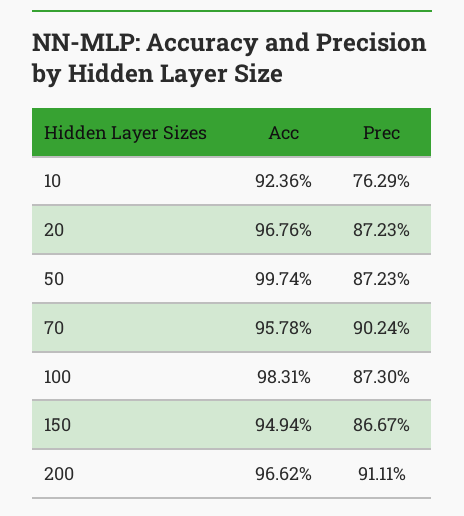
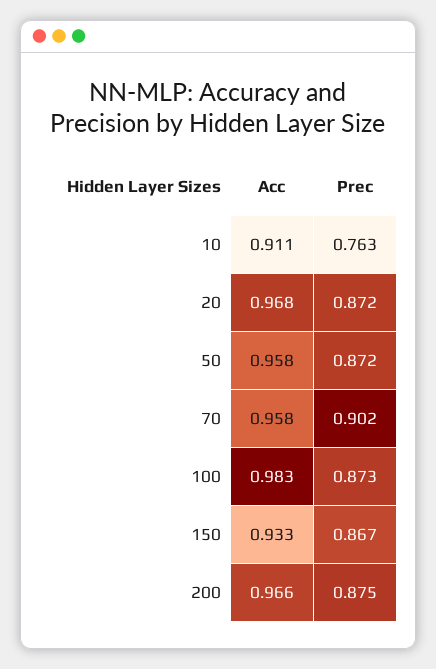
Acc, 10: 0.9236 -> 0.911
Acc, 50: 0.9974 -> 0.958
Acc, 150: 0.9494 -> 0.933
Prec, 200: 0.9111 -> 0.875

